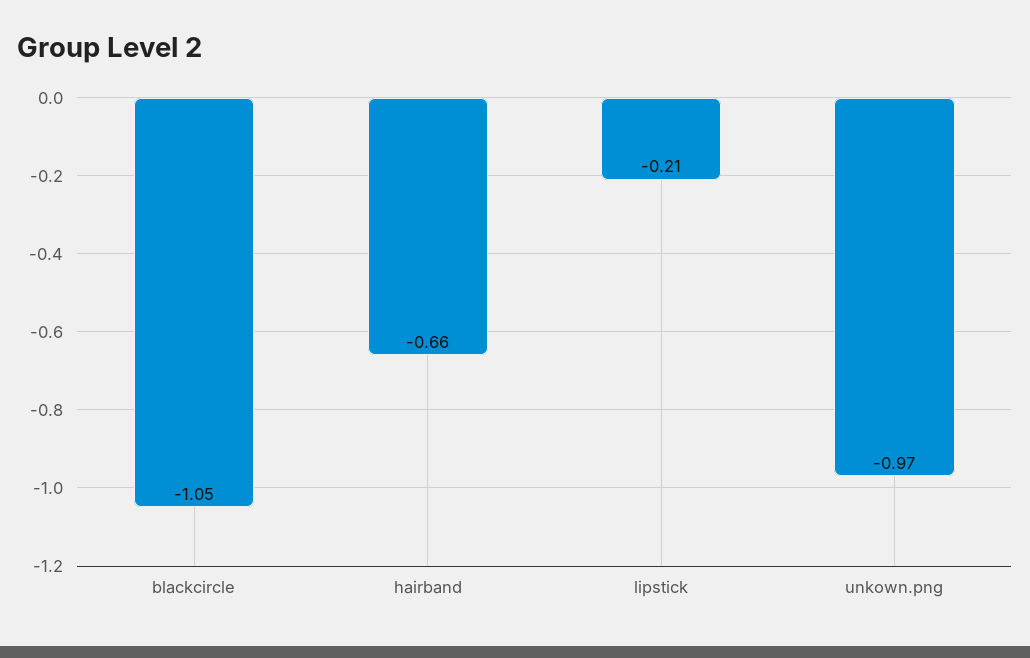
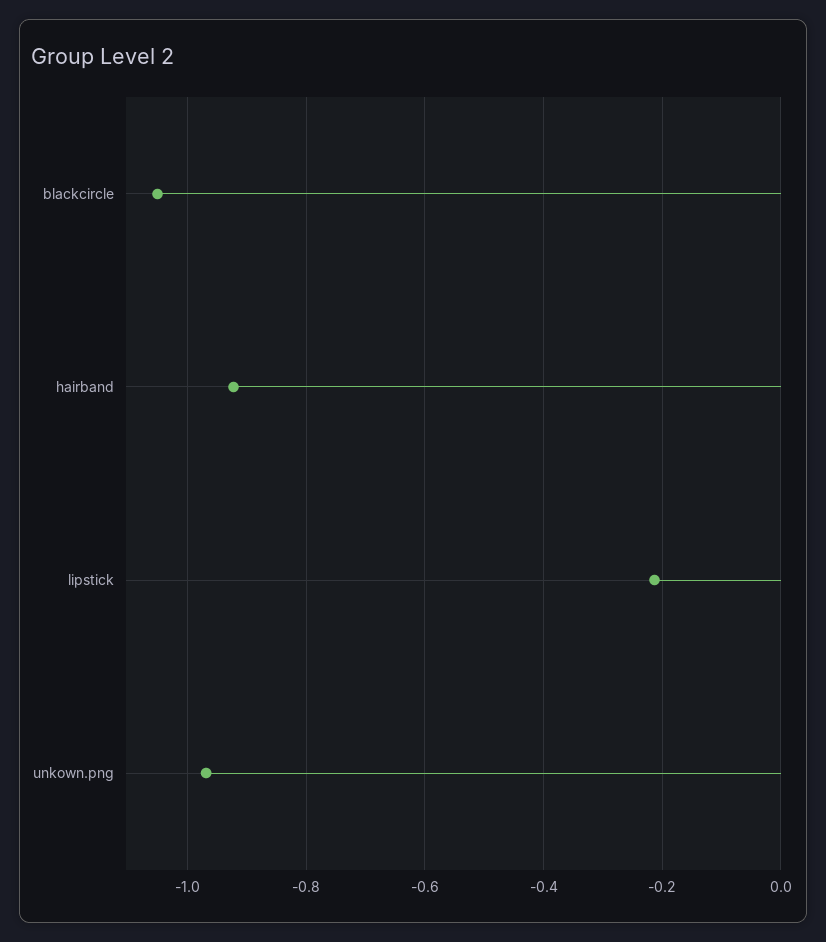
hairband: -0.66 -> -0.92

